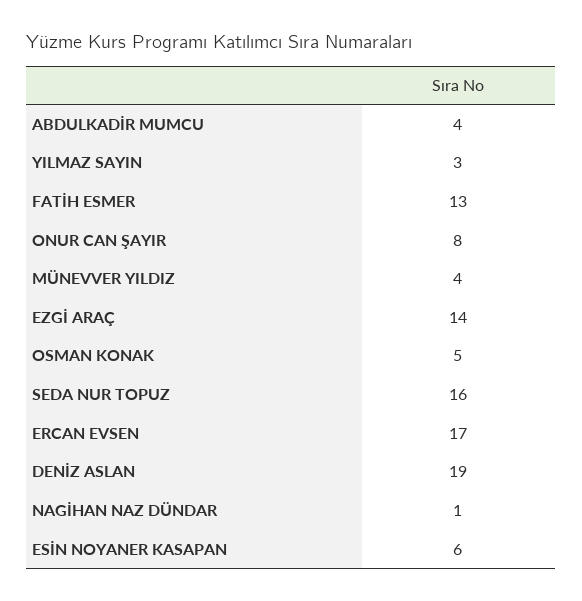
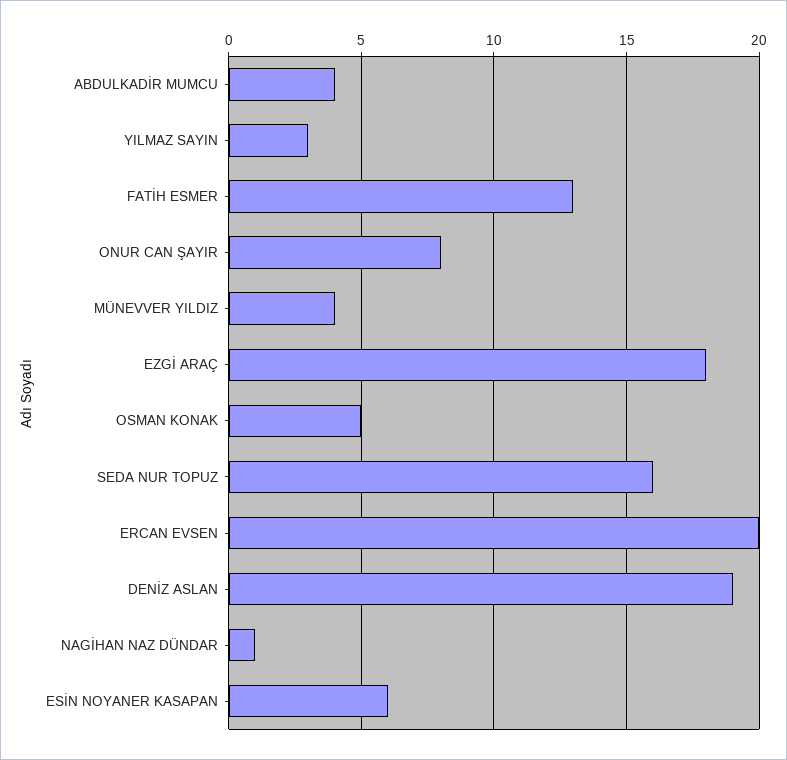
EZGİ ARAÇ: 14 -> 18
ERCAN EVSEN: 17 -> 20

